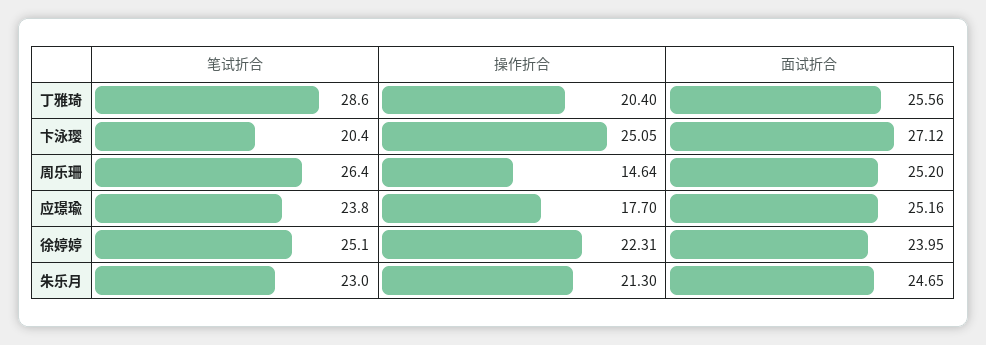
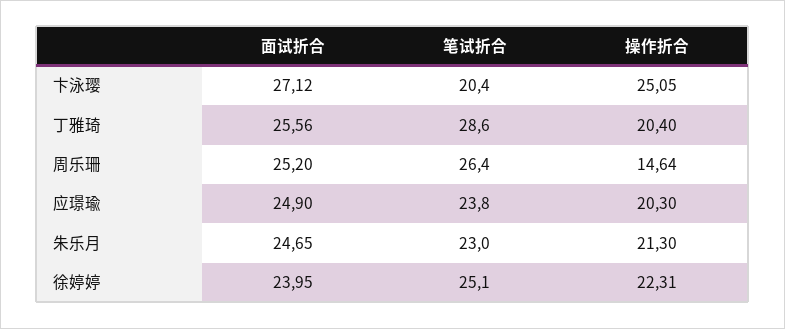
操作折合, 应璟瑜: 17.7 -> 20.3
面试折合, 应璟瑜: 25.16 -> 24.9

